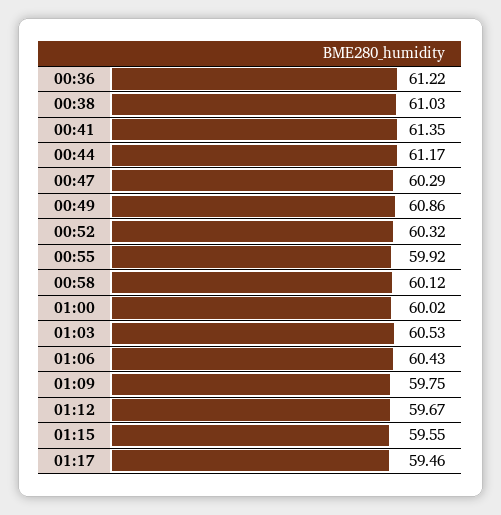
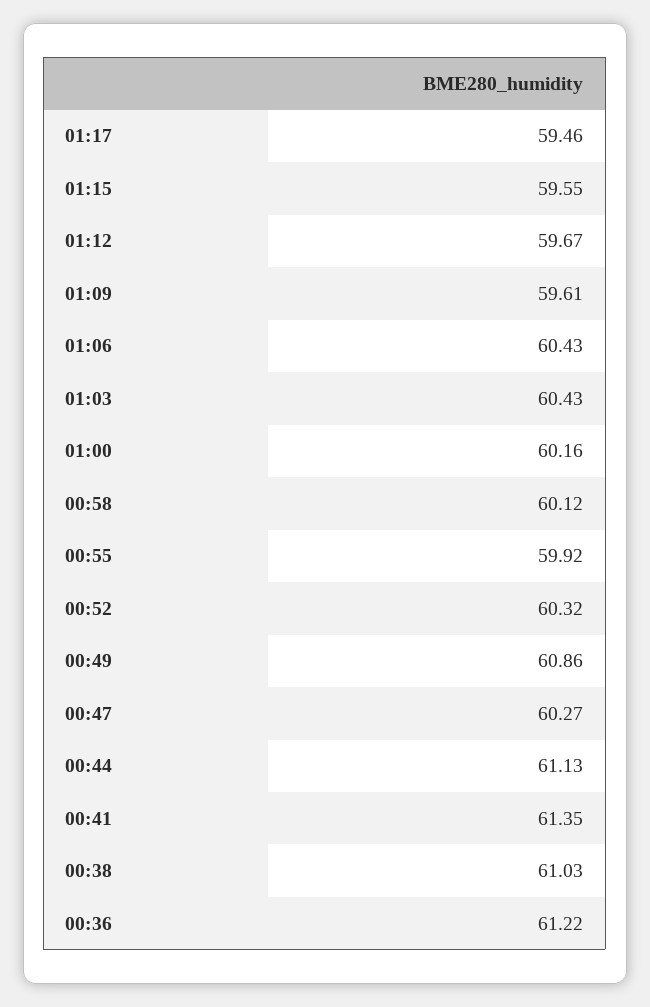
00:44: 61.17 -> 61.13
00:47: 60.29 -> 60.27
01:00: 60.02 -> 60.16
01:03: 60.53 -> 60.43
01:09: 59.75 -> 59.61

